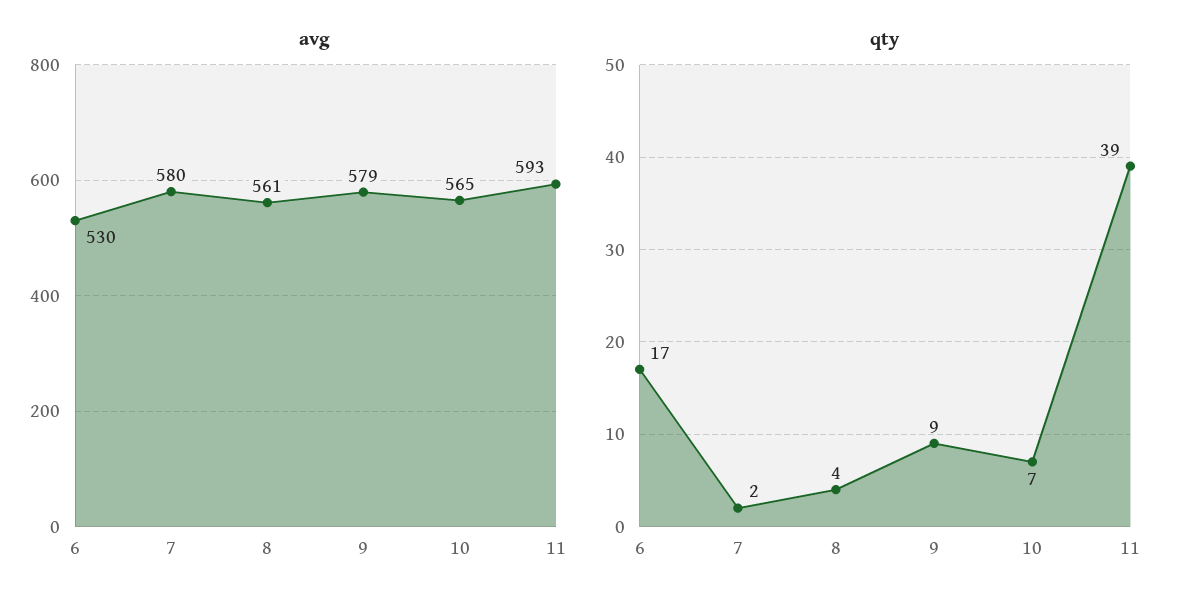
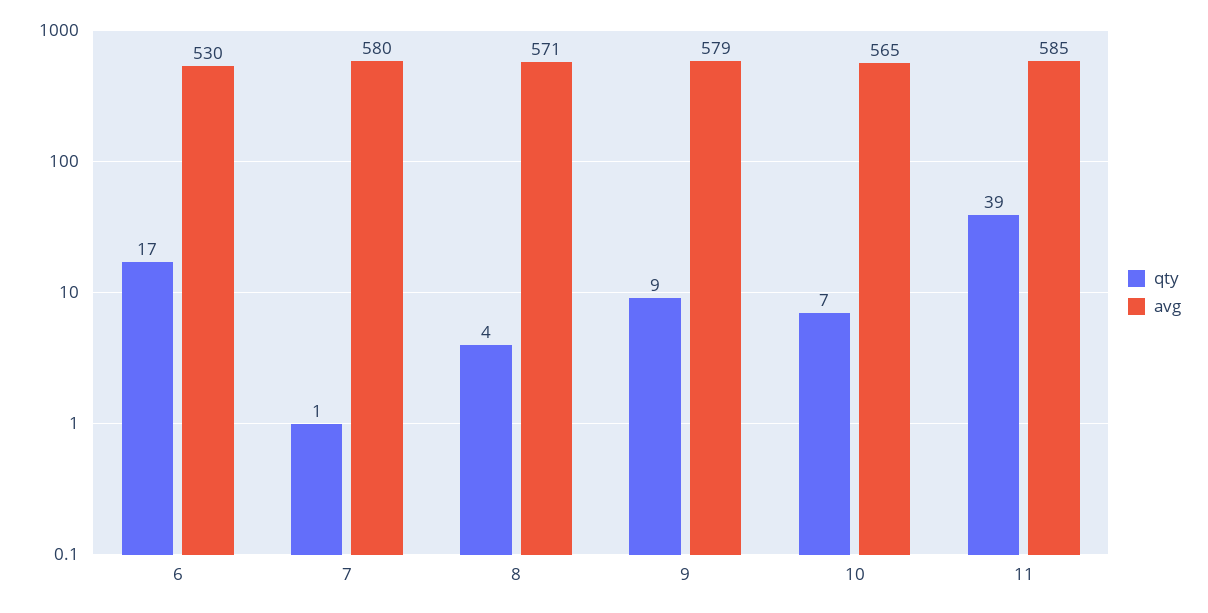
avg, 8: 561 -> 571
avg, 11: 593 -> 585
qty, 7: 2 -> 1

